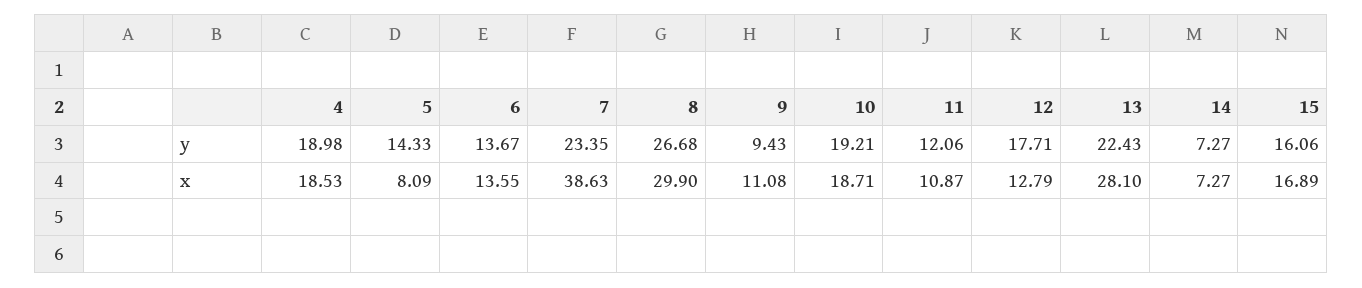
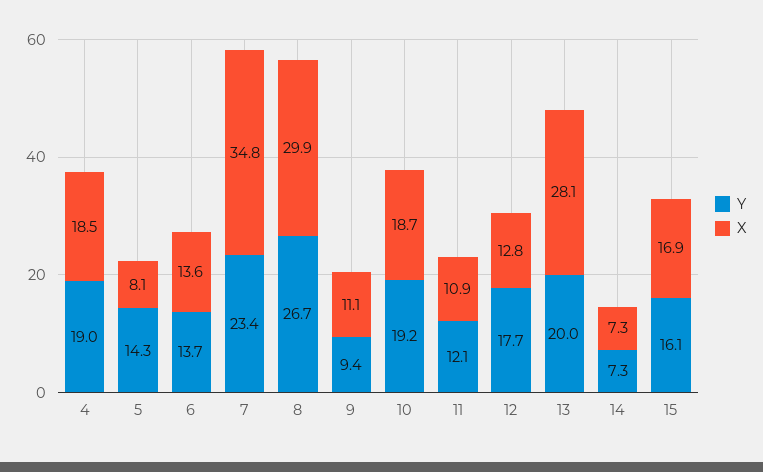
y, 13: 22.43 -> 20
x, 7: 38.63 -> 34.8

